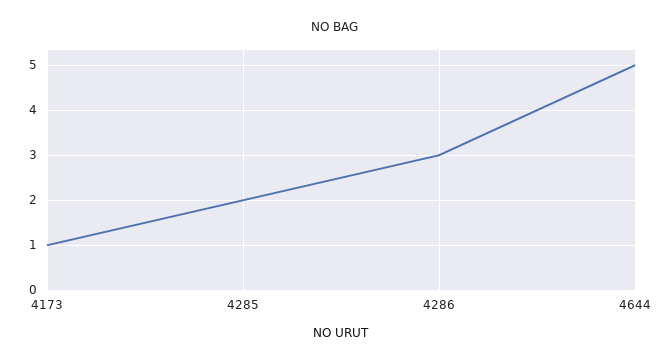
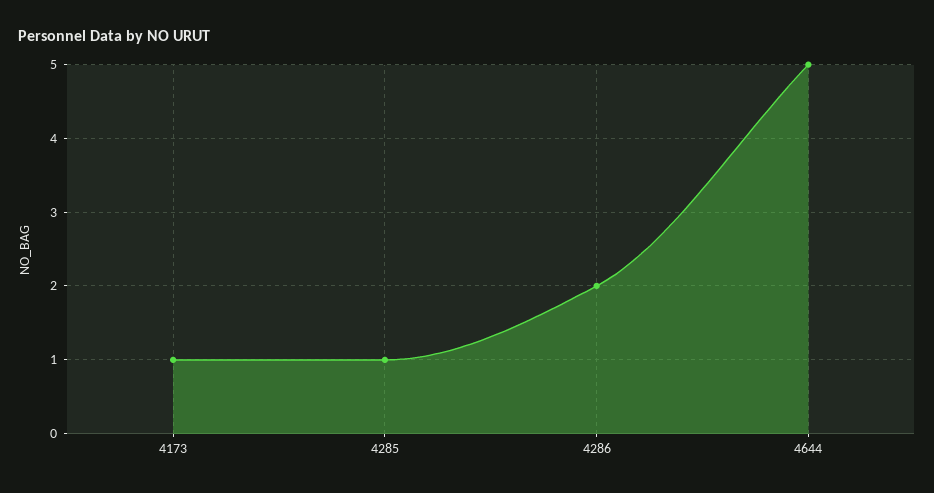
4285: 2 -> 1
4286: 3 -> 2

